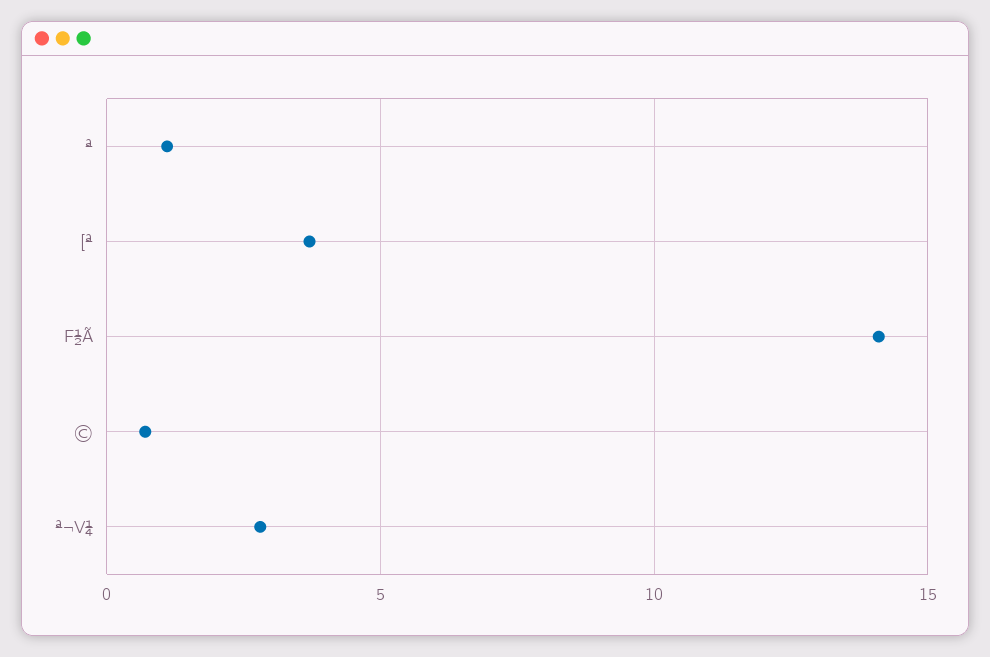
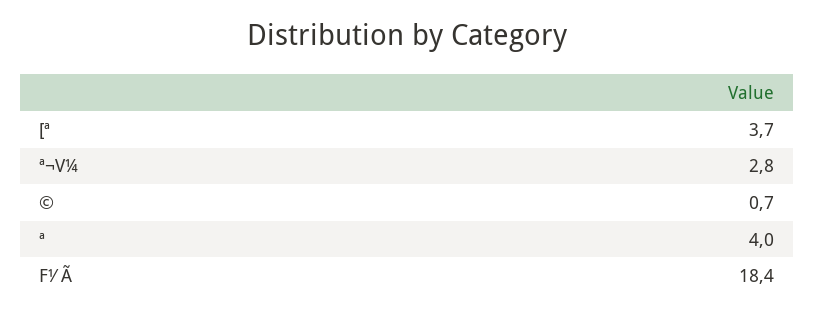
ª: 1 -> 4
F½Ã: 14 -> 18.4

